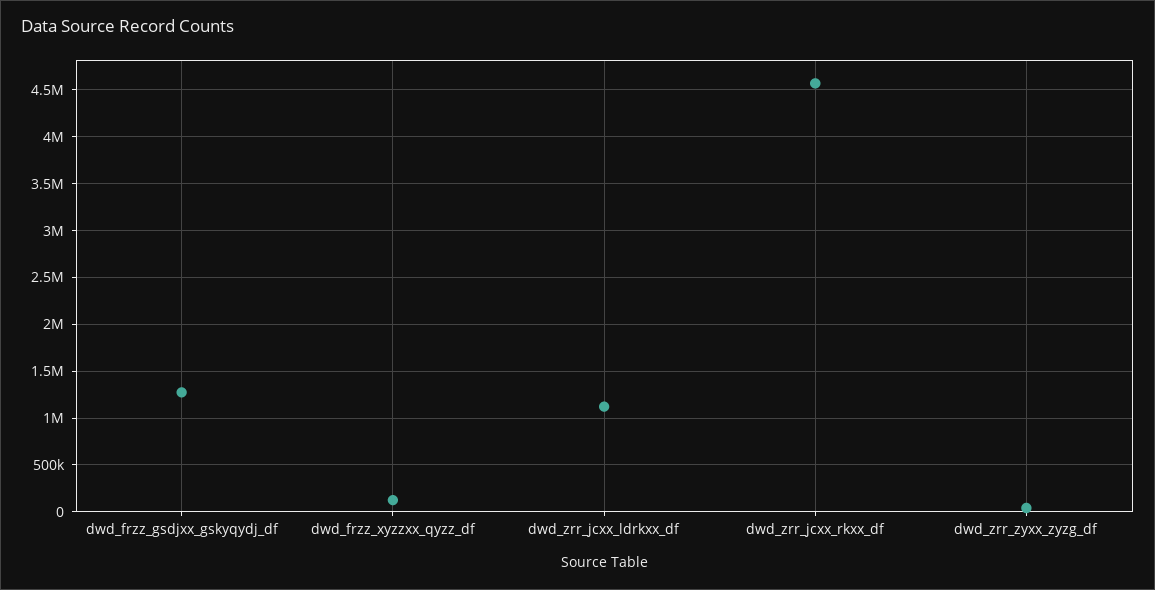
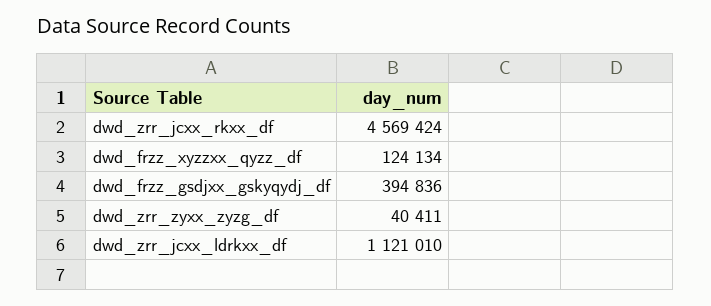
dwd_frzz_gsdjxx_gskyqydj_df: 1300000 -> 394836

